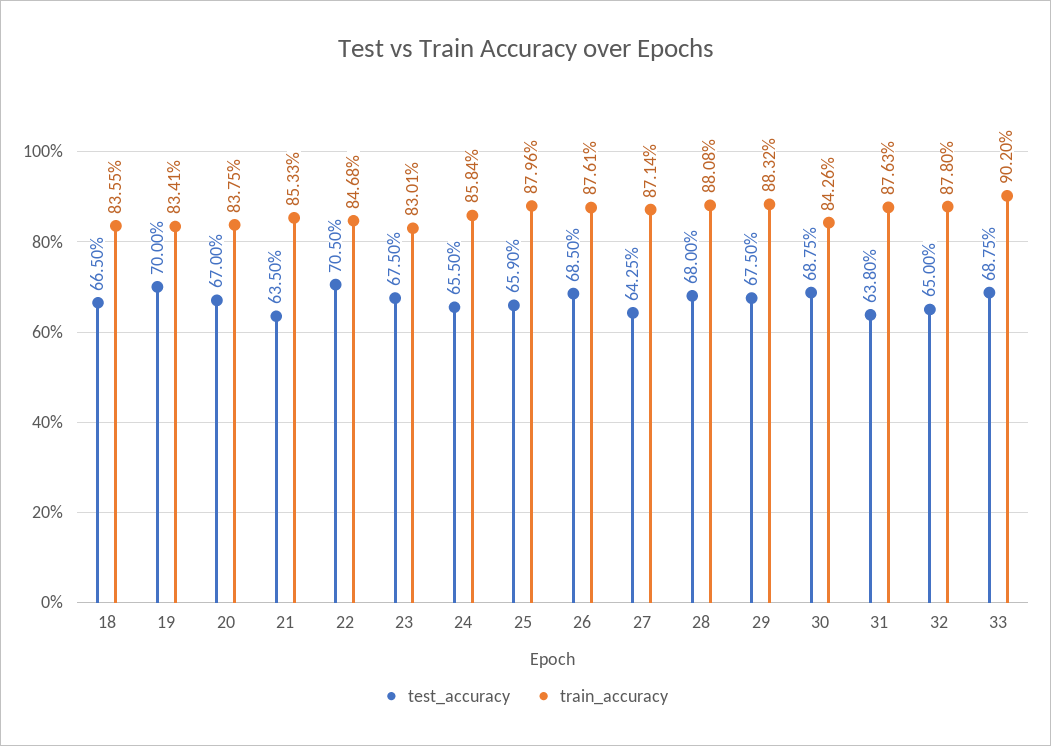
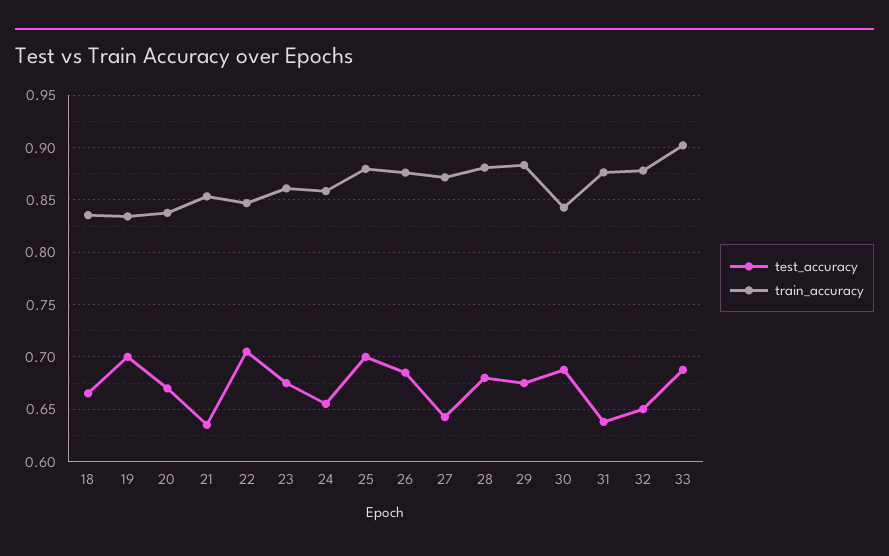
train_accuracy, 23: 0.8301 -> 0.86
test_accuracy, 25: 0.659 -> 0.7

